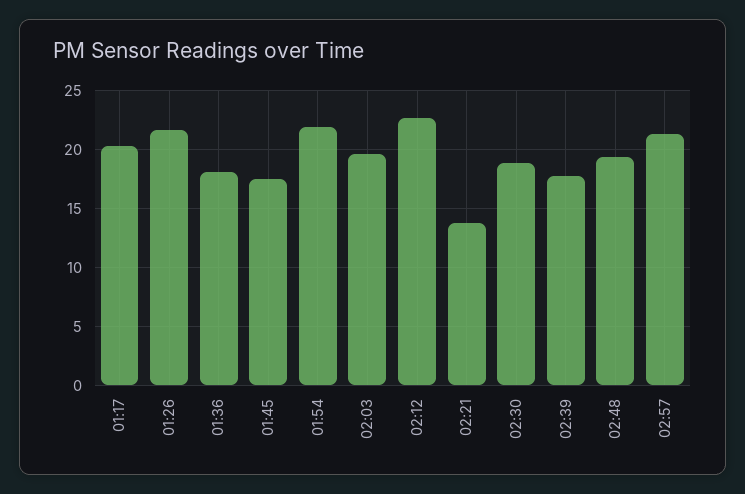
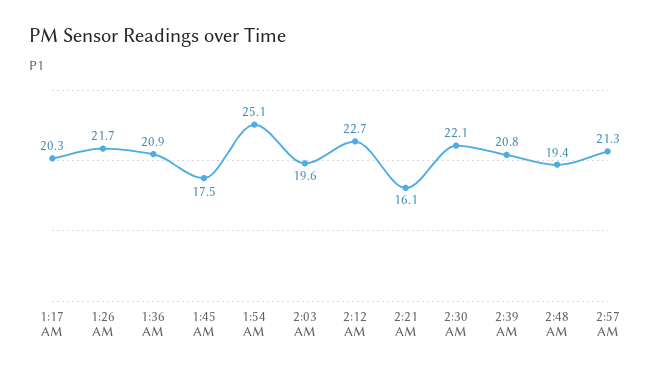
01:36: 18 -> 20.9
01:54: 22 -> 25.1
02:21: 14 -> 16.1
02:30: 19 -> 22.1
02:39: 18 -> 20.8

